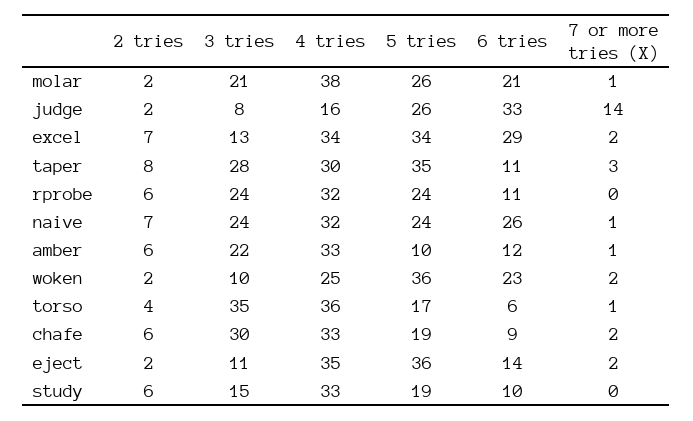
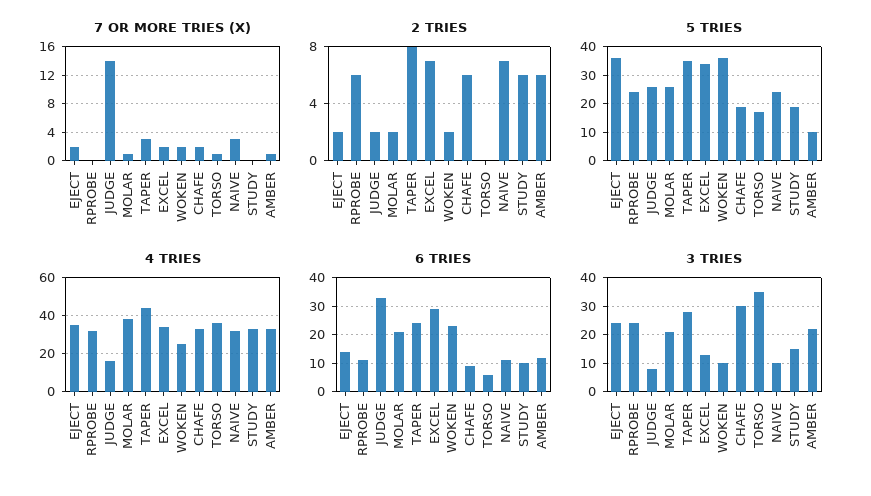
4 tries, taper: 30 -> 45
6 tries, taper: 11 -> 25
3 tries, naive: 24 -> 10
6 tries, naive: 26 -> 10
7 or more tries (X), naive: 1 -> 3
2 tries, torso: 4 -> 0
3 tries, eject: 11 -> 25

